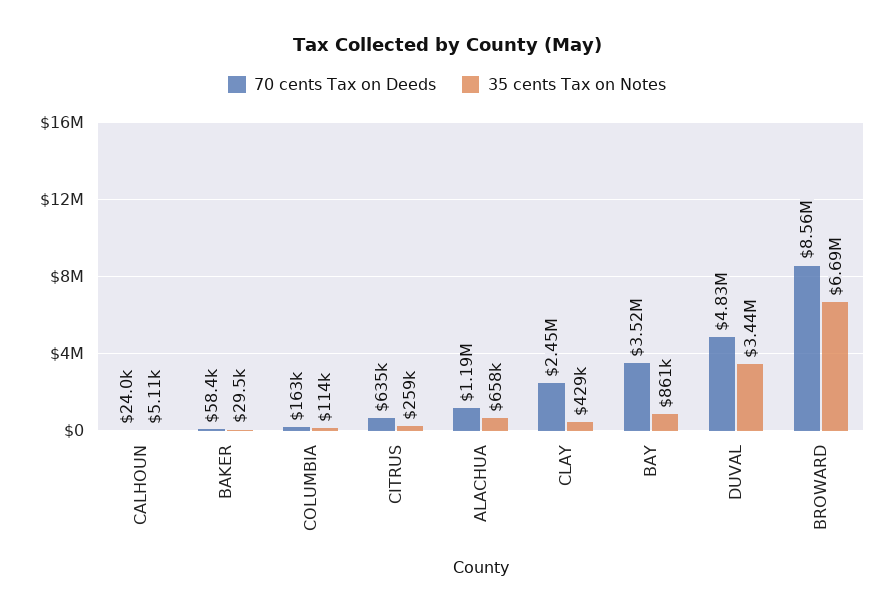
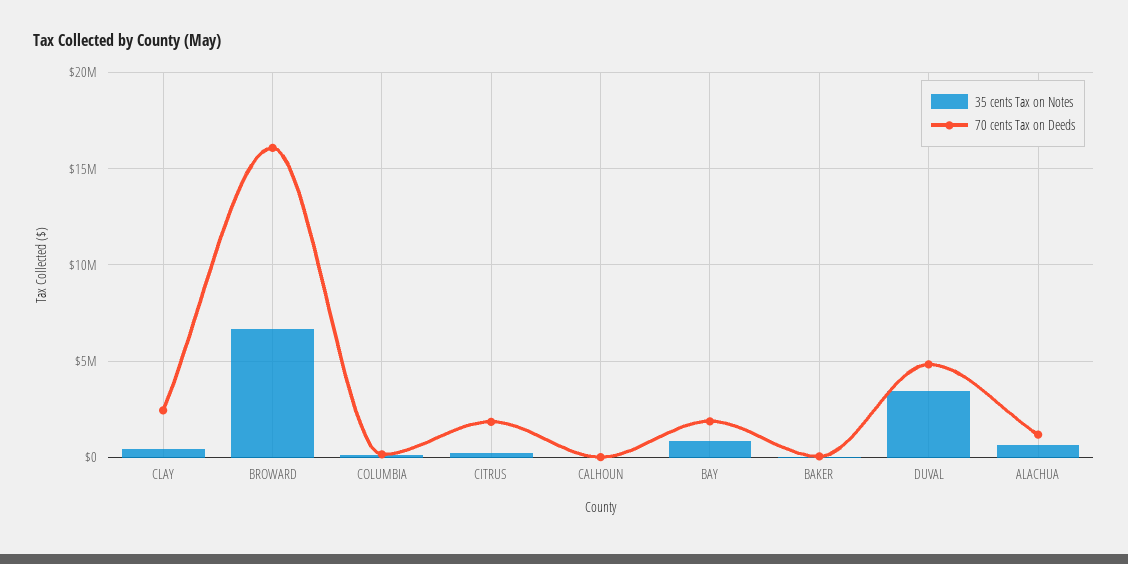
70 cents Tax on Deeds, CITRUS: 635000 -> 2000000
70 cents Tax on Deeds, BAY: 3520000 -> 2000000
70 cents Tax on Deeds, BROWARD: 8560000 -> 16000000

